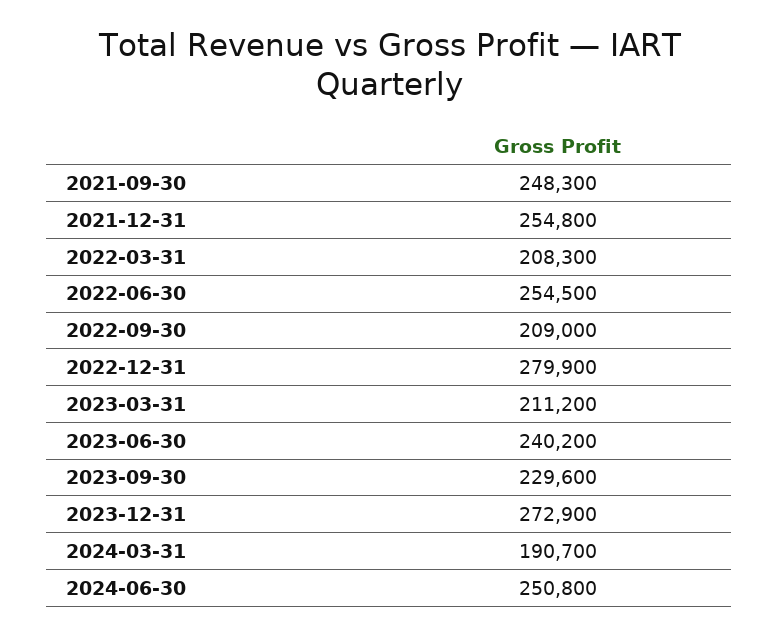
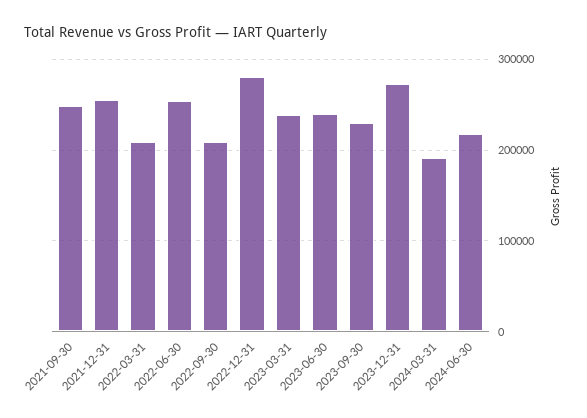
2023-03-31: 211200 -> 240000
2024-06-30: 250800 -> 220000

